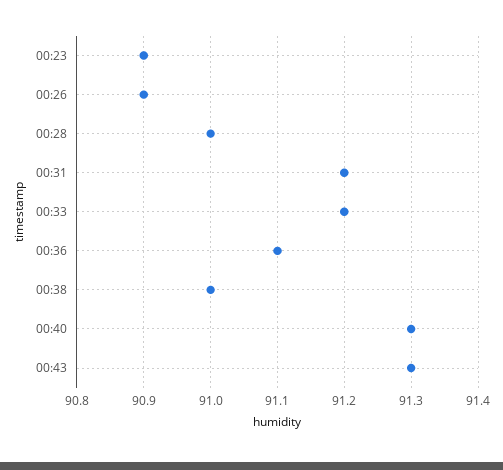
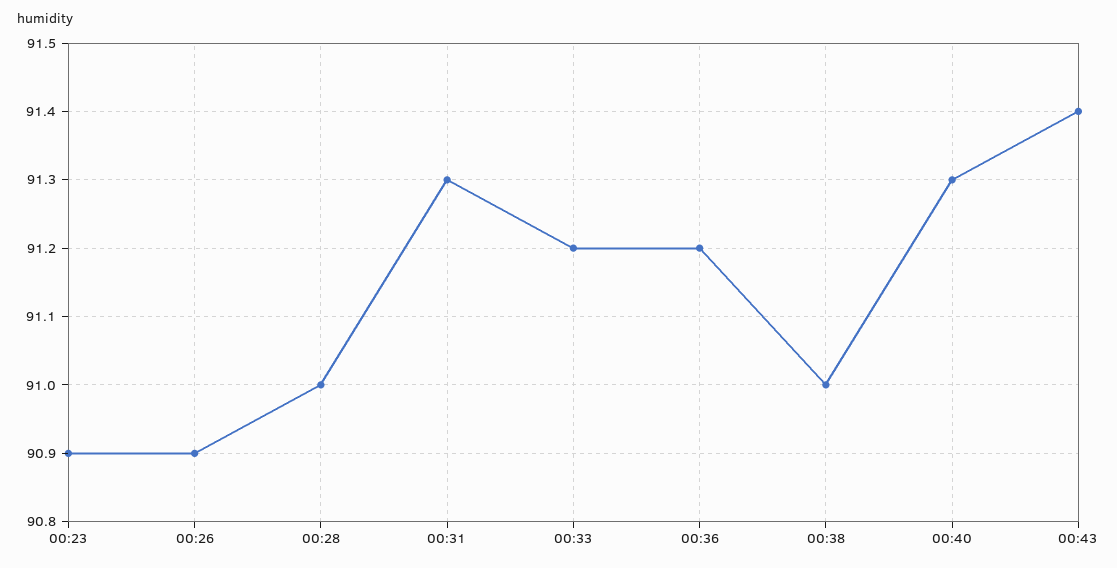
00:31: 91.2 -> 91.3
00:36: 91.1 -> 91.2
00:43: 91.3 -> 91.4

